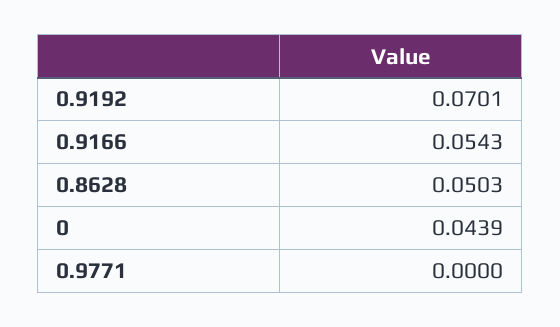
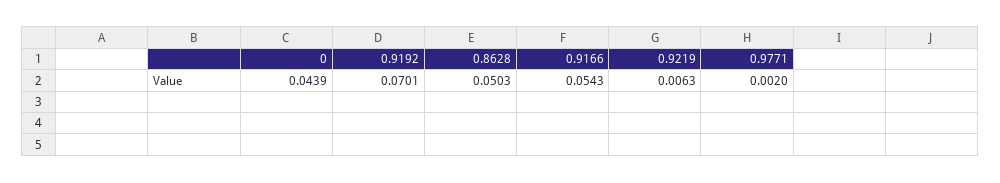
0.9771: 0 -> 0.002
0.9219: none -> 0.0063

